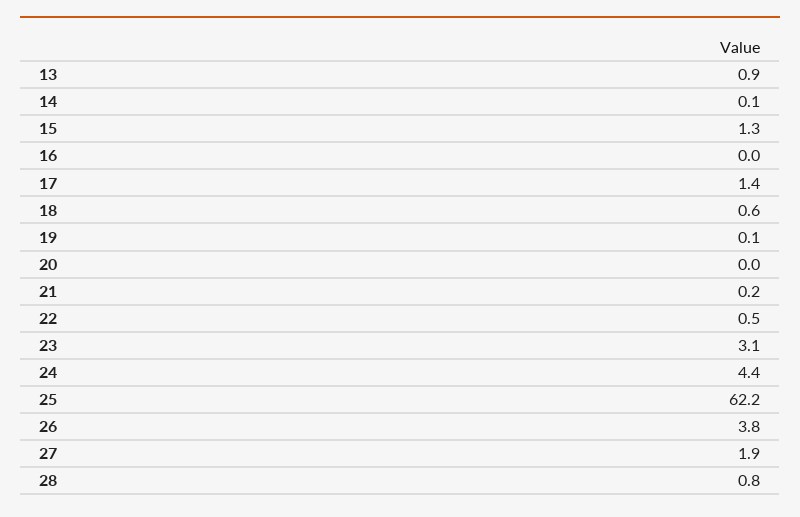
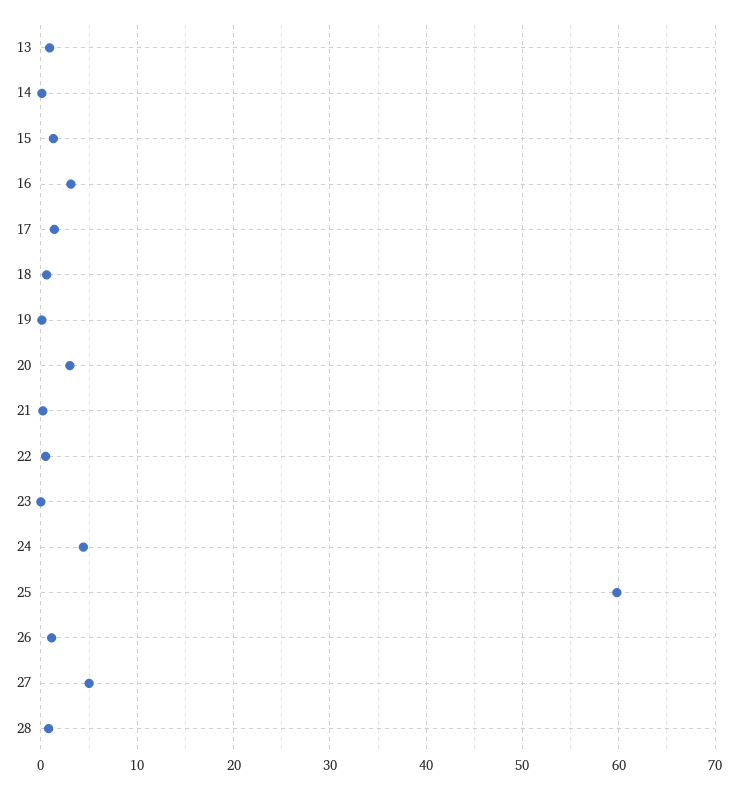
16: 0 -> 3
20: 0 -> 3
23: 3.1 -> 0
25: 62.2 -> 60
26: 3.8 -> 1
27: 1.9 -> 5

